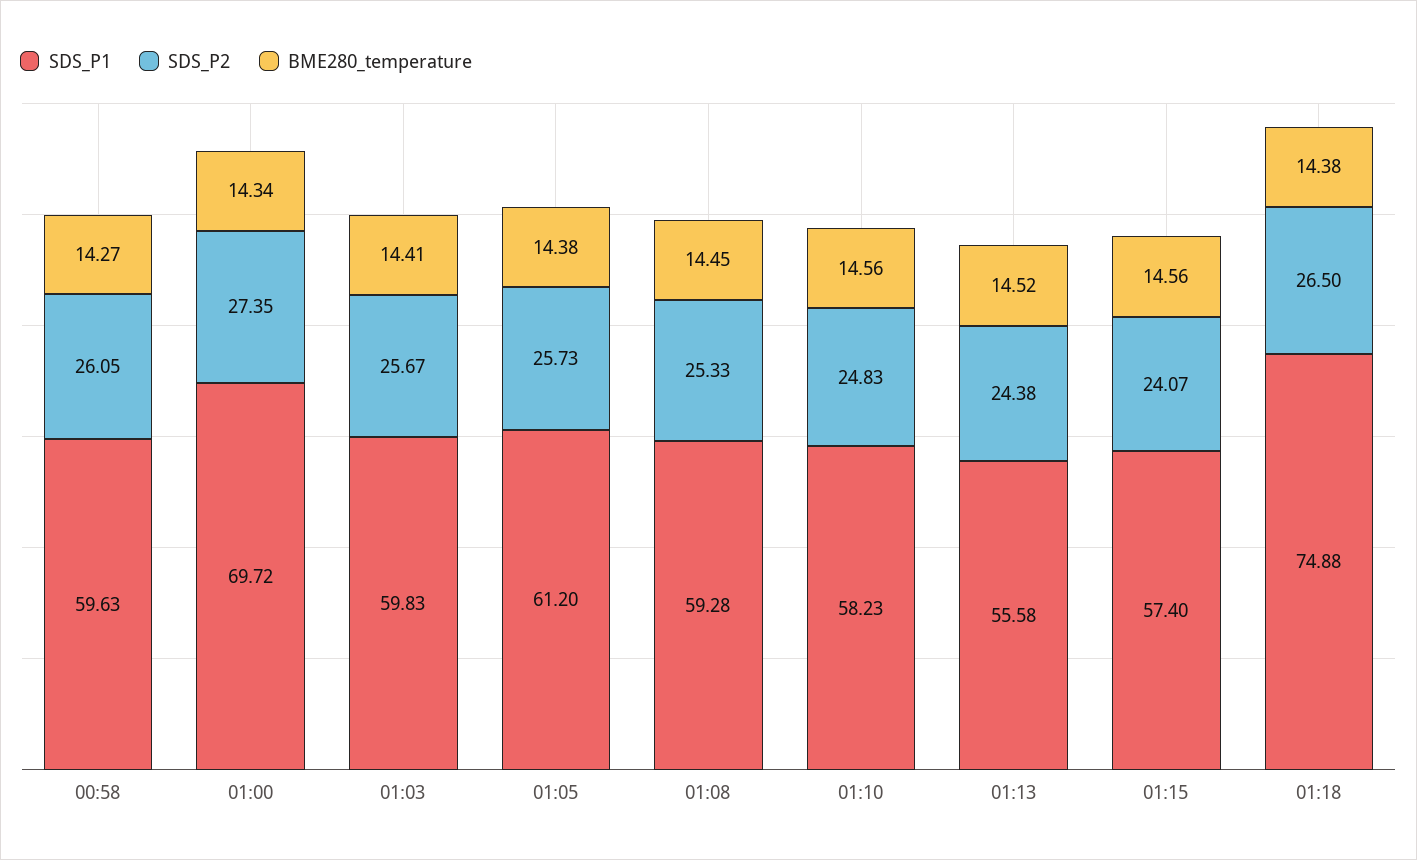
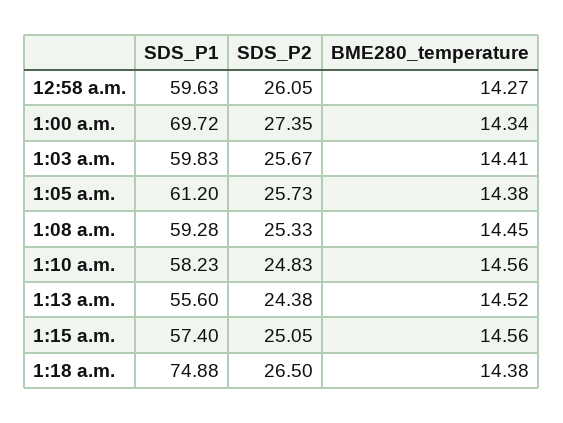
SDS_P1, 01:13: 55.58 -> 55.6
SDS_P2, 01:15: 24.07 -> 25.05

